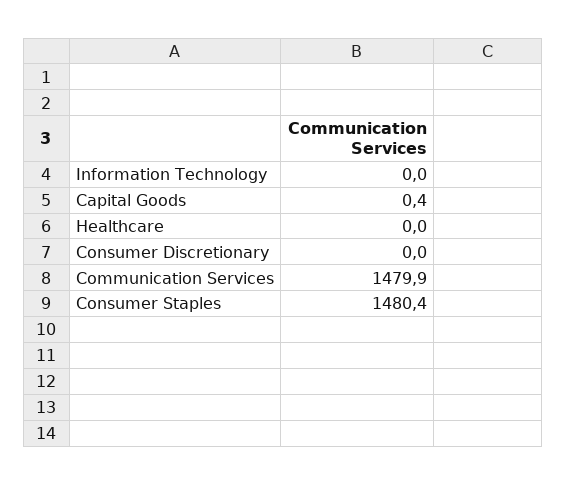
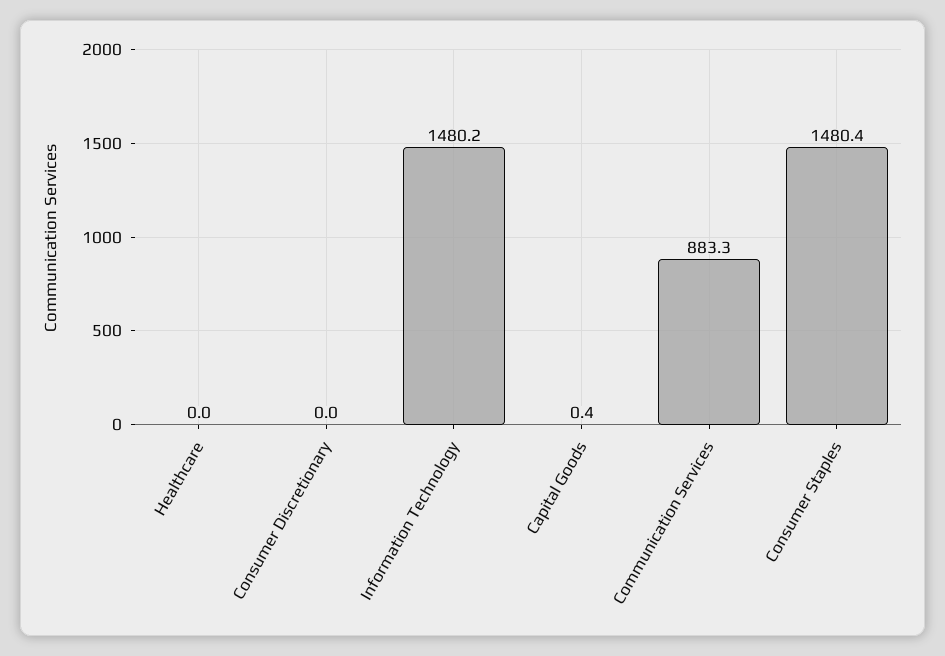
Information Technology: 0 -> 1480.2
Communication Services: 1479.9 -> 883.3

